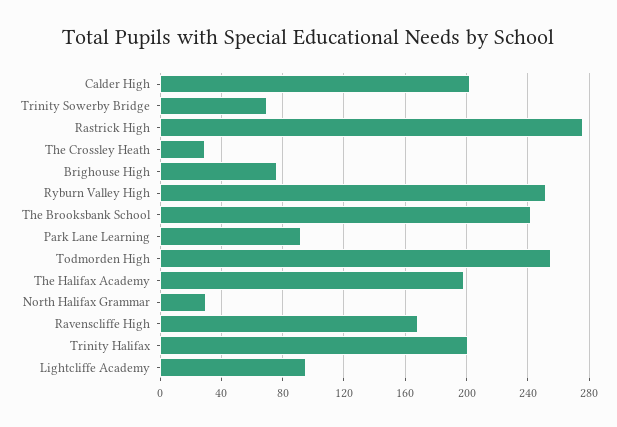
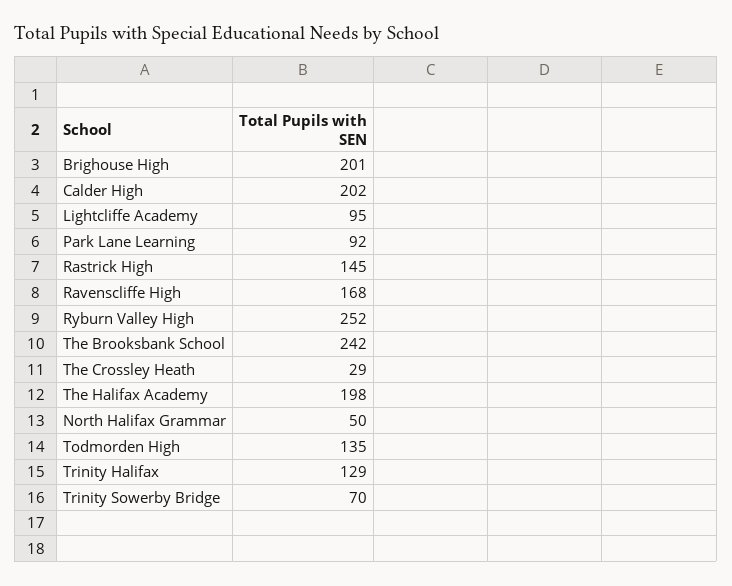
Rastrick High: 275 -> 145
Brighouse High: 75 -> 201
Todmorden High: 255 -> 135
North Halifax Grammar: 30 -> 50
Trinity Halifax: 200 -> 129

